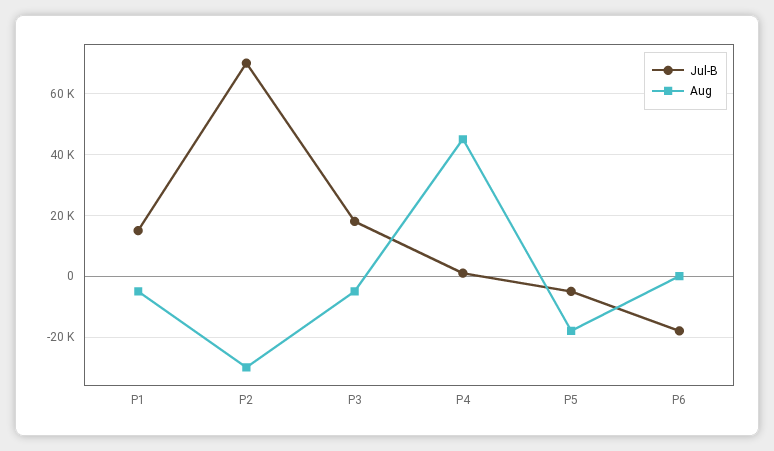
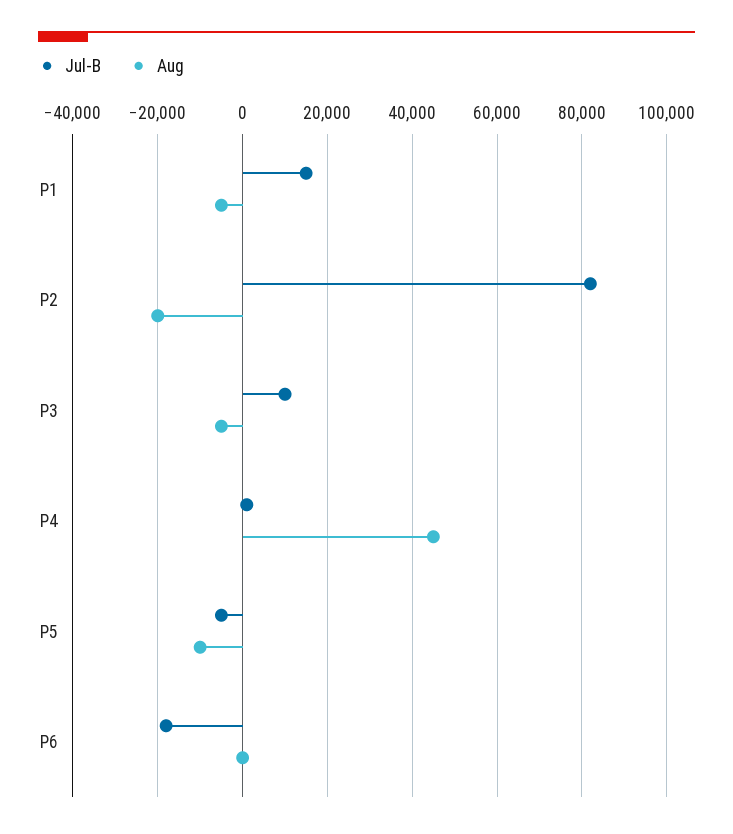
Jul-B, P2: 70000 -> 82000
Aug, P2: -30000 -> -20000
Jul-B, P3: 18000 -> 10000
Aug, P5: -18000 -> -10000

